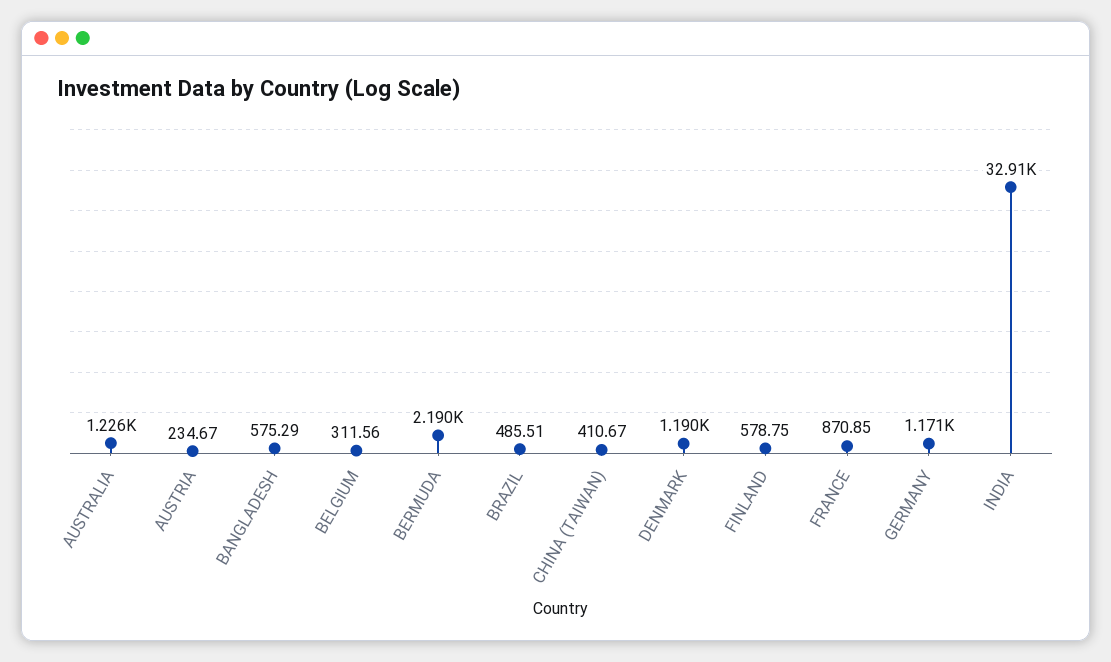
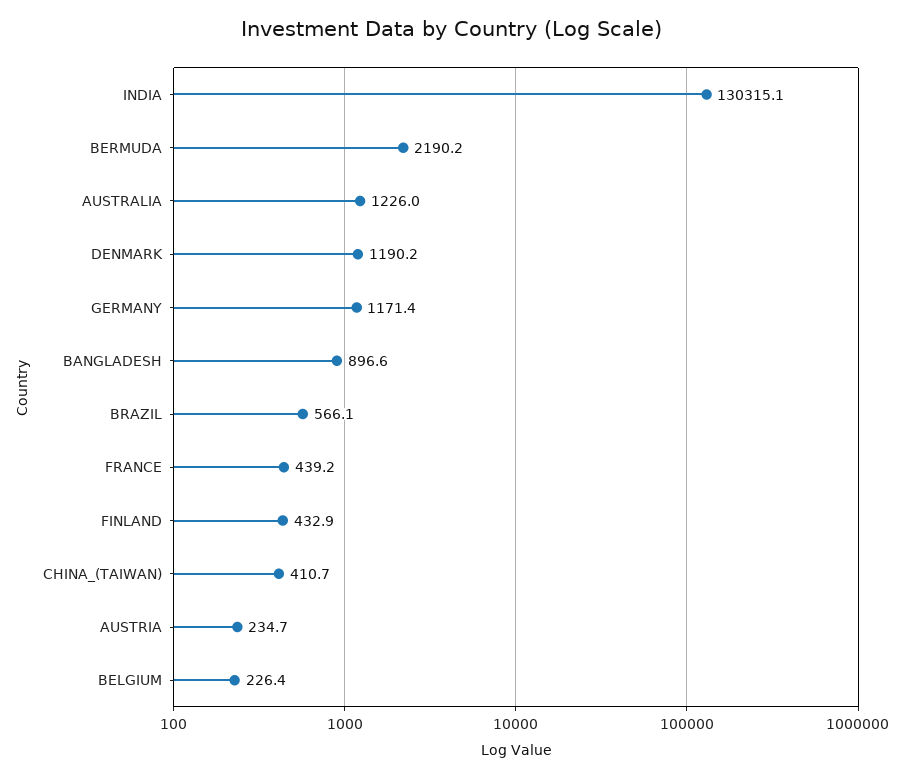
BANGLADESH: 575.29 -> 896.6
BELGIUM: 311.56 -> 226.4
BRAZIL: 485.51 -> 566.1
FINLAND: 578.75 -> 432.9
FRANCE: 870.85 -> 439.2
INDIA: 32910 -> 130315.1

